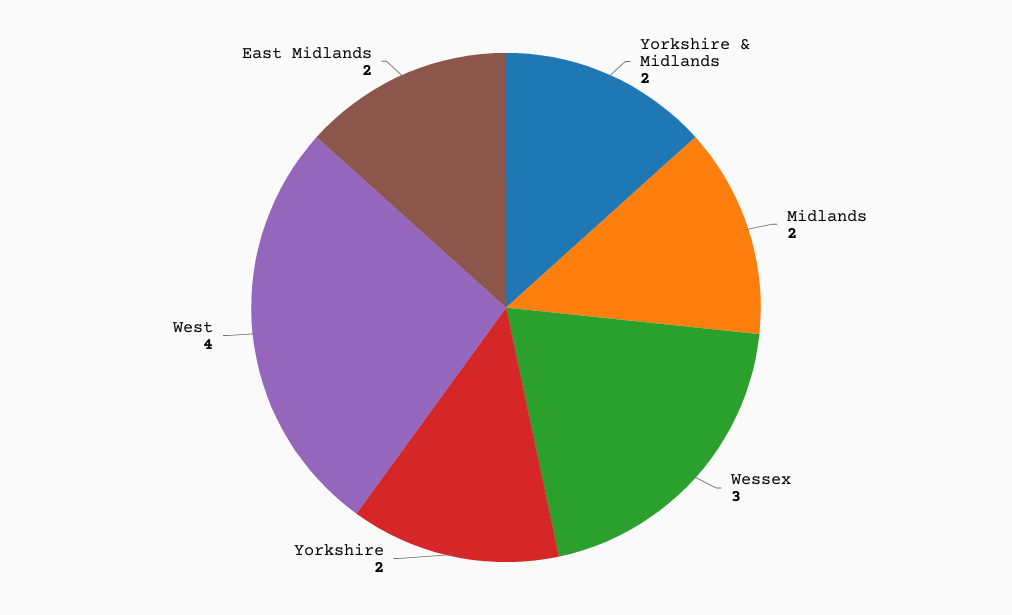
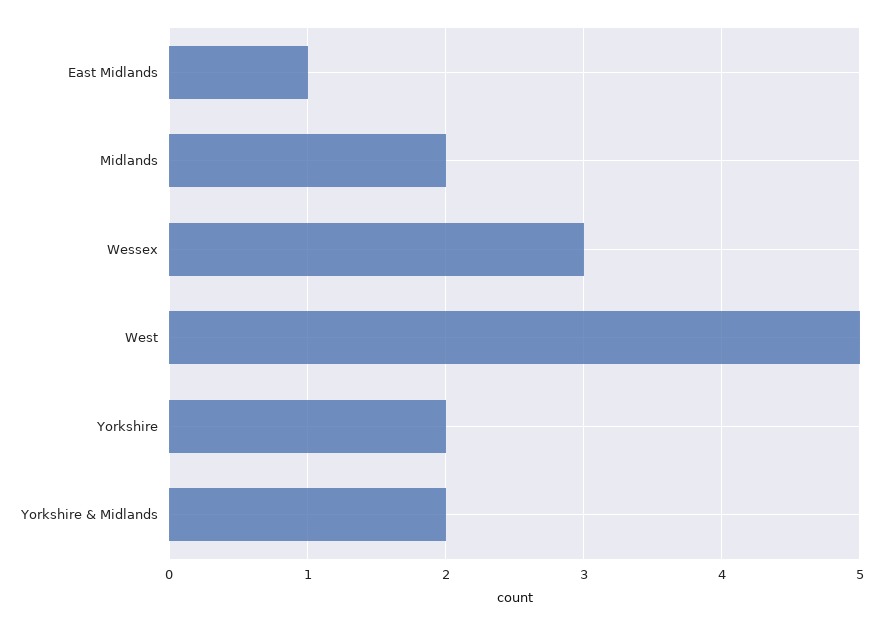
West: 4 -> 5
East Midlands: 2 -> 1

